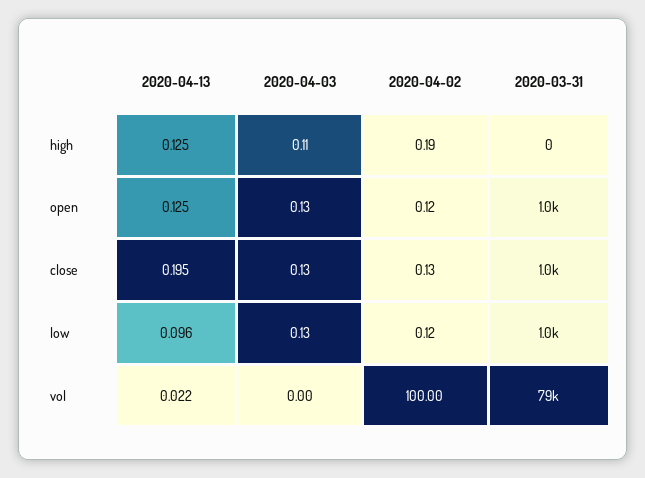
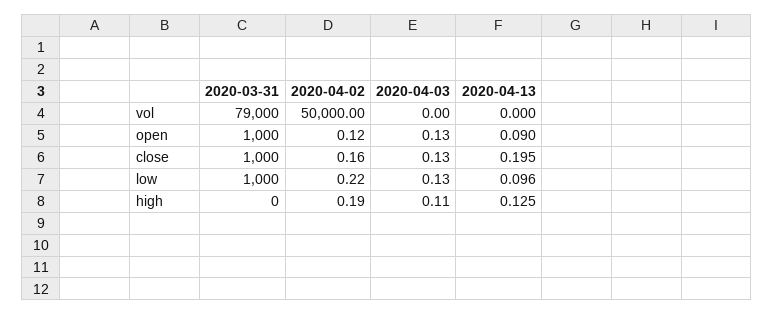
2020-04-13, open: 0.125 -> 0.09
2020-04-02, close: 0.13 -> 0.16
2020-04-02, low: 0.12 -> 0.22
2020-04-13, vol: 0.022 -> 0
2020-04-02, vol: 100 -> 50000

